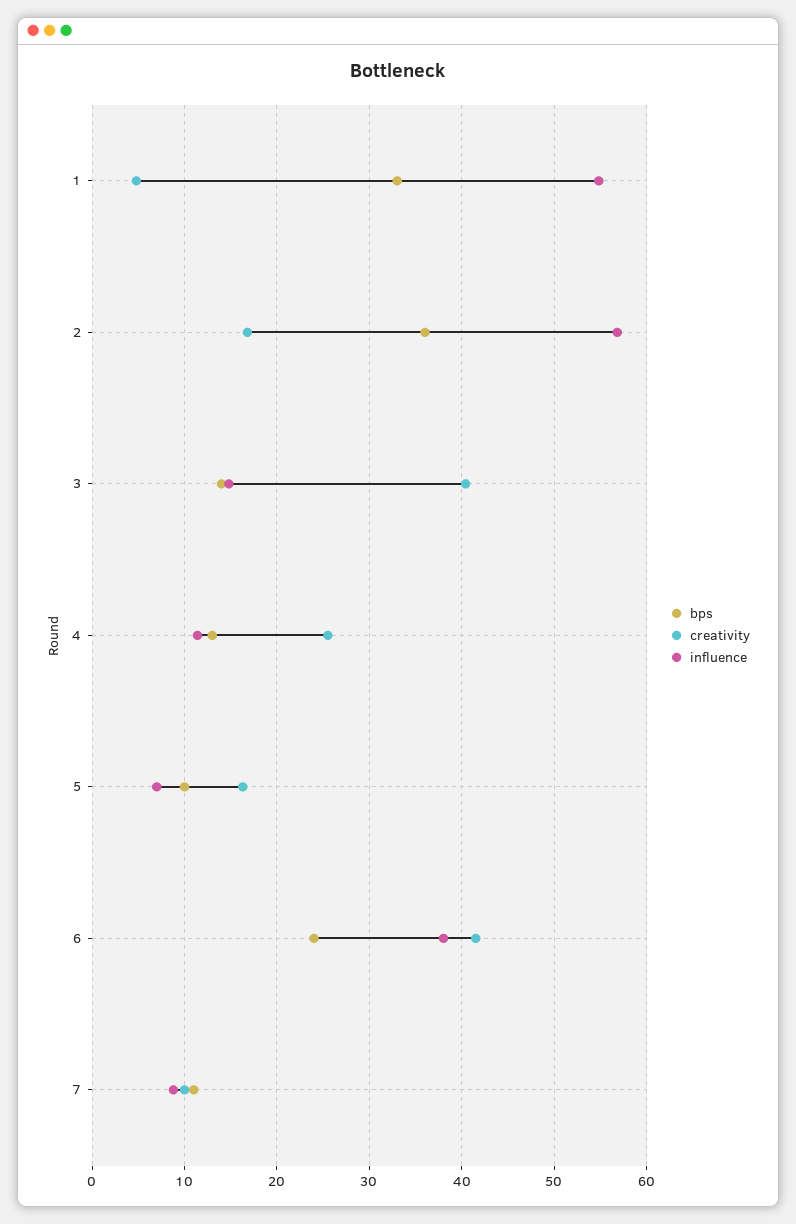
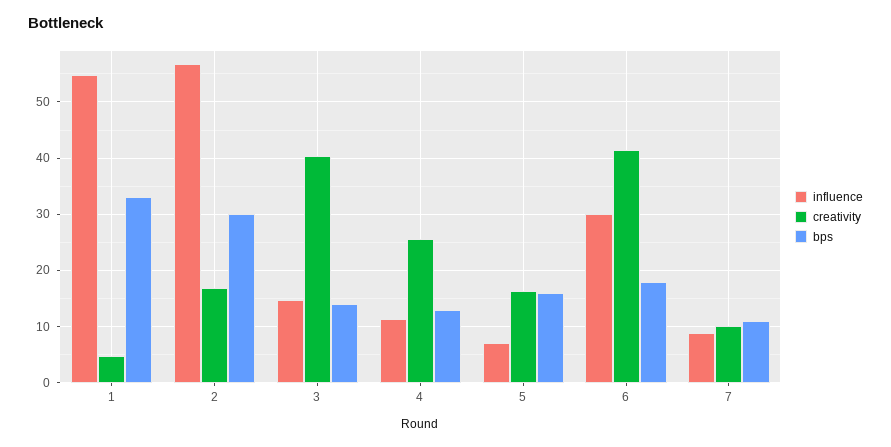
bps, 2: 36 -> 30
bps, 5: 10 -> 16
bps, 6: 24 -> 18
influence, 6: 38 -> 30

